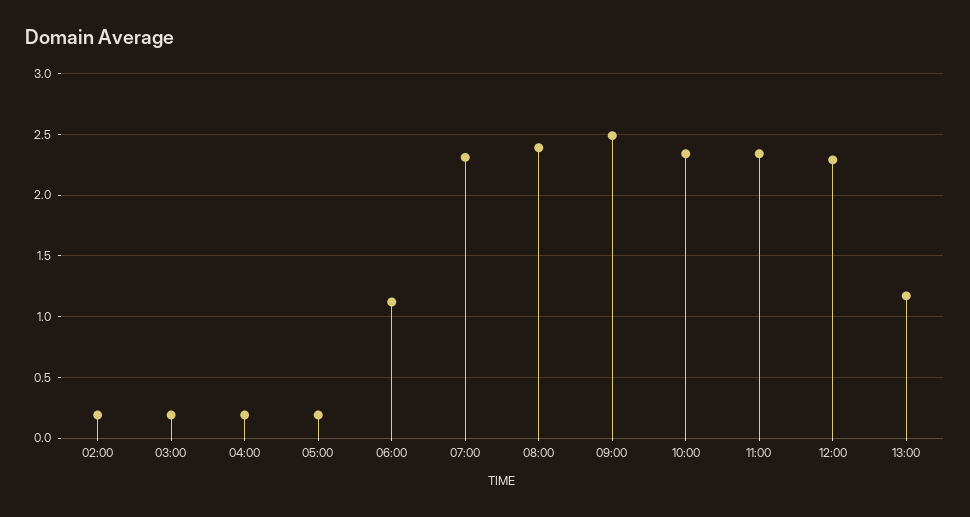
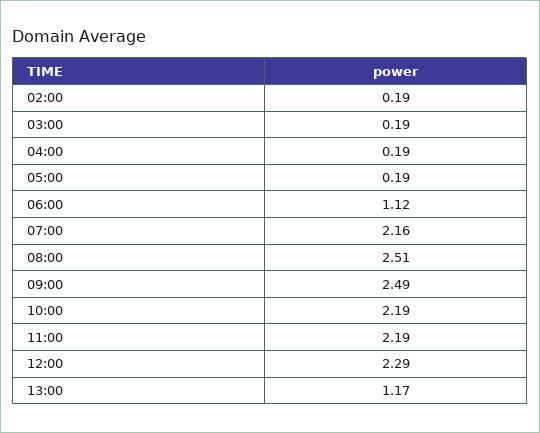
07:00: 2.3 -> 2.16
08:00: 2.4 -> 2.51
10:00: 2.35 -> 2.19
11:00: 2.35 -> 2.19

